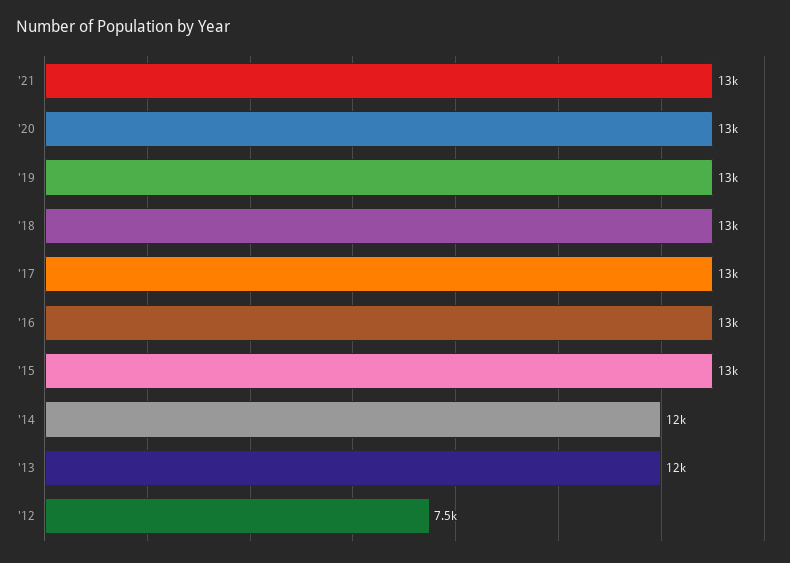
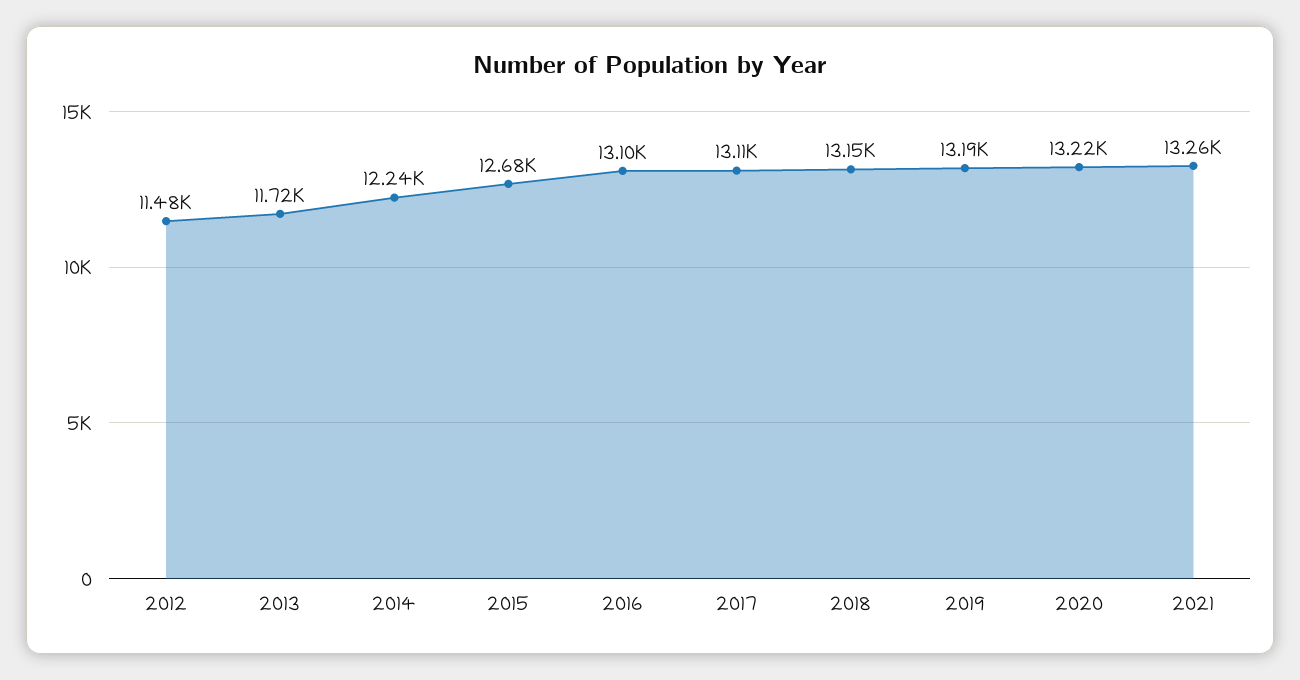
'12: 7500 -> 11480

